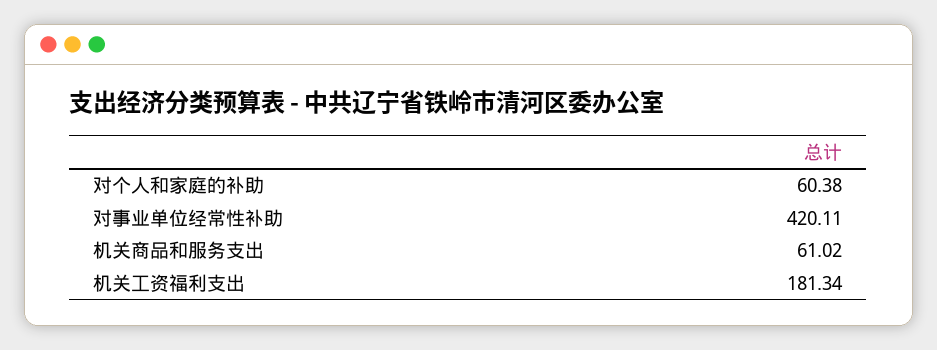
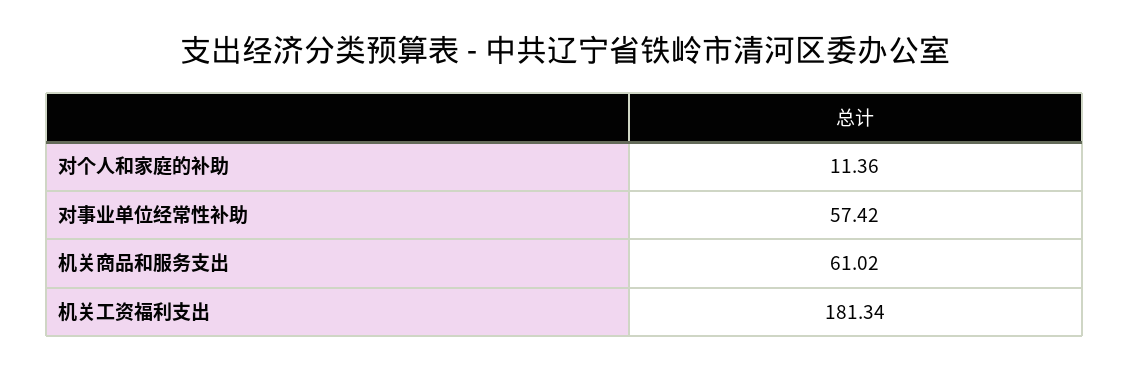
对个人和家庭的补助: 60.38 -> 11.36
对事业单位经常性补助: 420.11 -> 57.42

